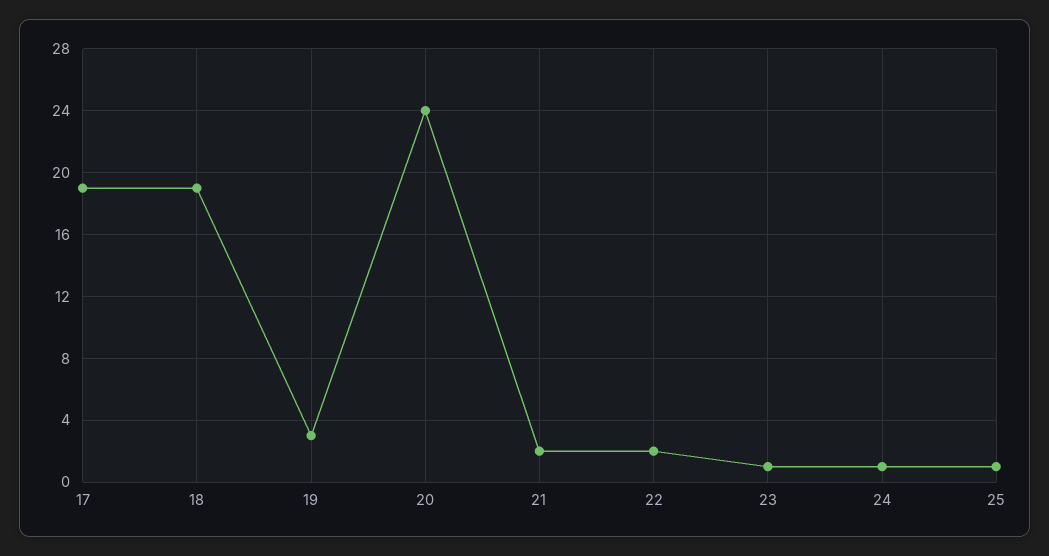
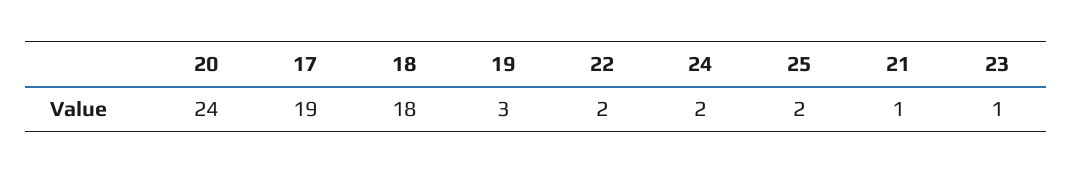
18: 19 -> 18
21: 2 -> 1
24: 1 -> 2
25: 1 -> 2

